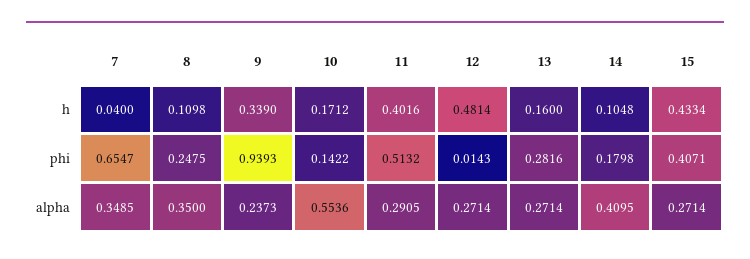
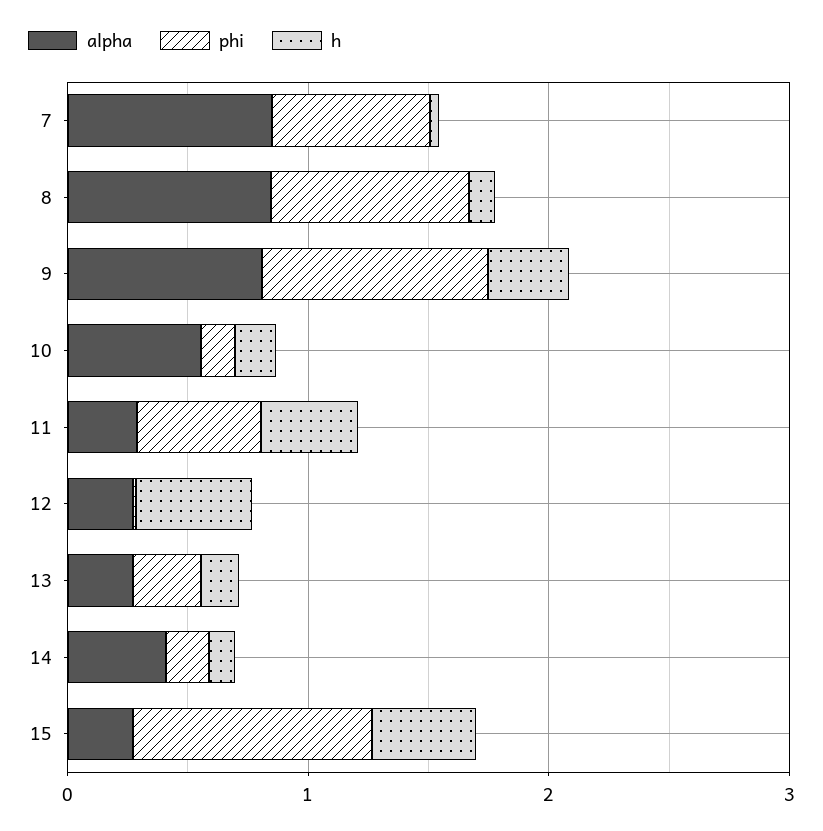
phi, 8: 0.2475 -> 0.8
phi, 15: 0.4071 -> 1
alpha, 7: 0.3485 -> 0.8
alpha, 8: 0.35 -> 0.8
alpha, 9: 0.2373 -> 0.8

